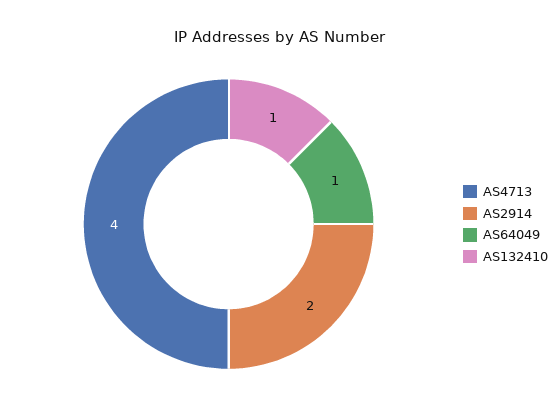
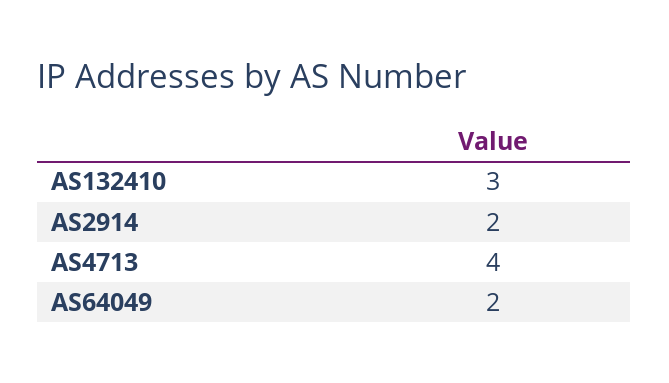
AS64049: 1 -> 2
AS132410: 1 -> 3

